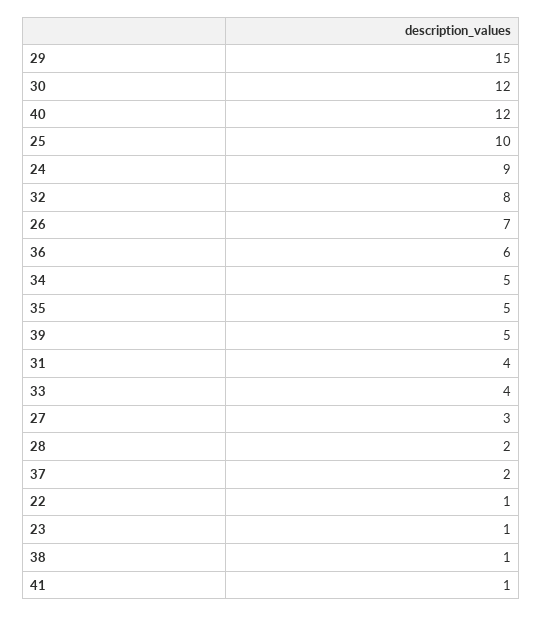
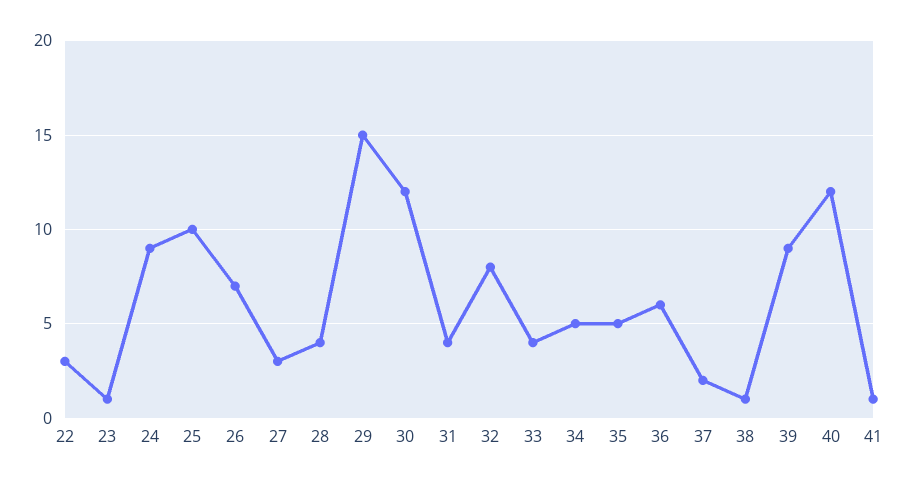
39: 5 -> 9
28: 2 -> 4
22: 1 -> 3

